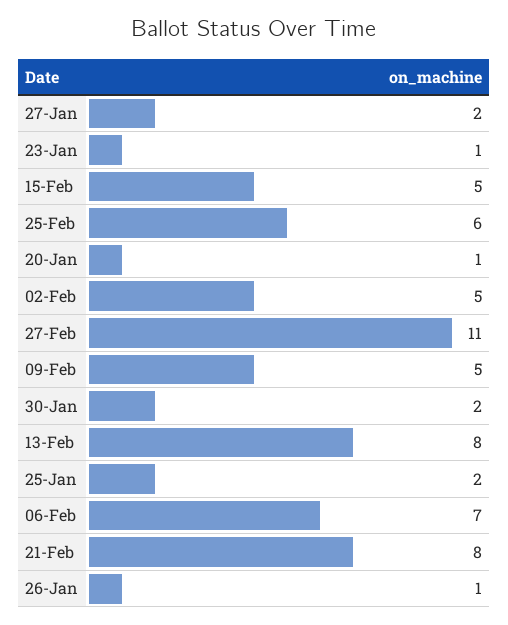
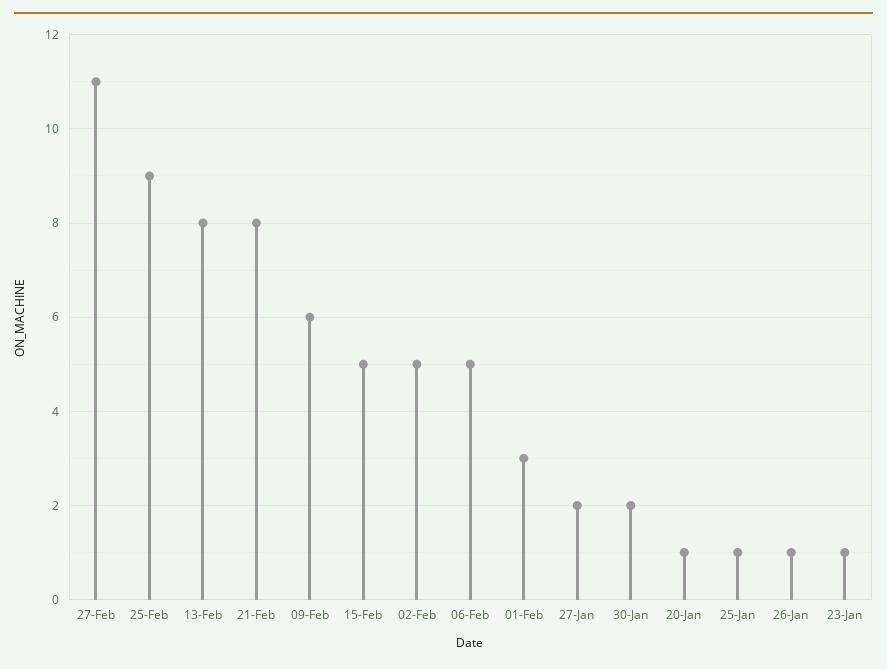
25-Feb: 6 -> 9
09-Feb: 5 -> 6
25-Jan: 2 -> 1
06-Feb: 7 -> 5
01-Feb: none -> 3

